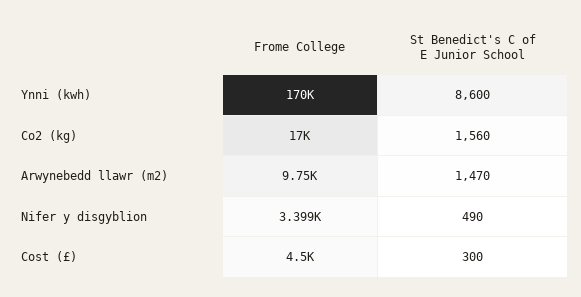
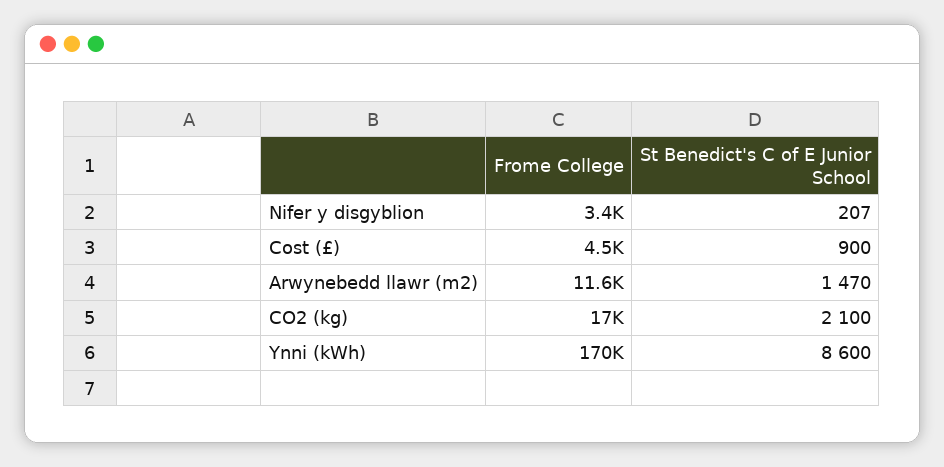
St Benedict's C of E Junior School, Co2 (kg): 1560 -> 2100
Frome College, Arwynebedd llawr (m2): 9750 -> 11600
St Benedict's C of E Junior School, Nifer y disgyblion: 490 -> 207
St Benedict's C of E Junior School, Cost (£): 300 -> 900

